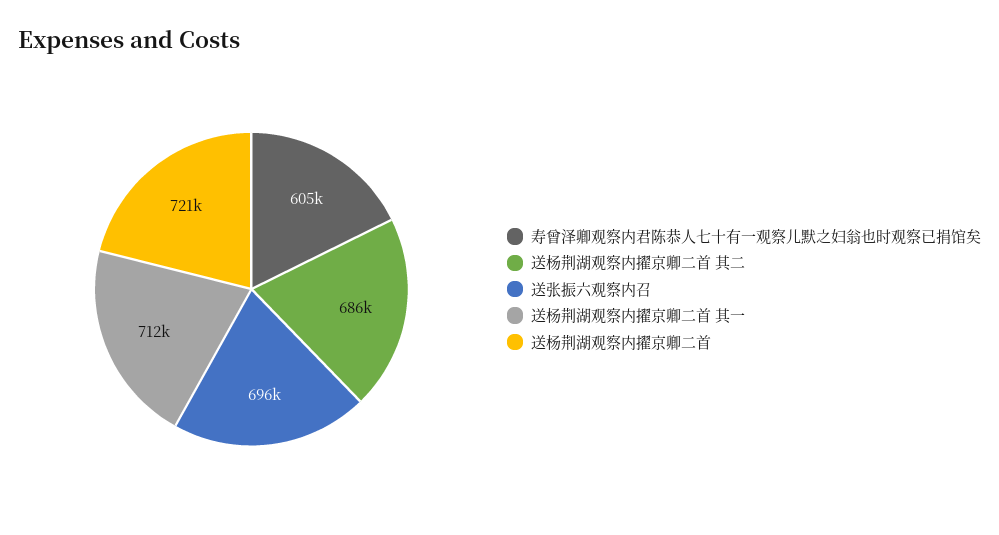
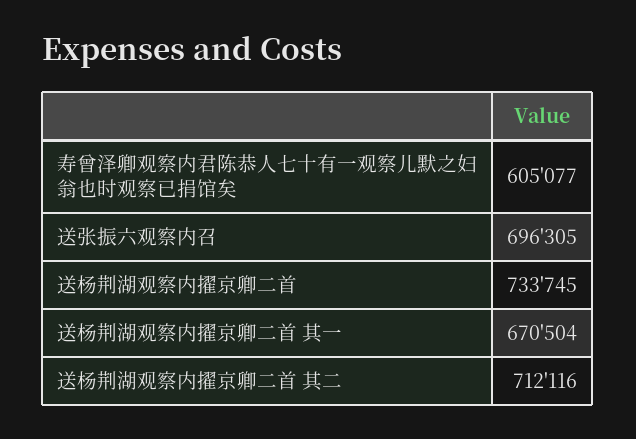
送杨荆湖观察内擢京卿二首 其二: 686000 -> 712116
送杨荆湖观察内擢京卿二首 其一: 712000 -> 670504
送杨荆湖观察内擢京卿二首: 721000 -> 733745

